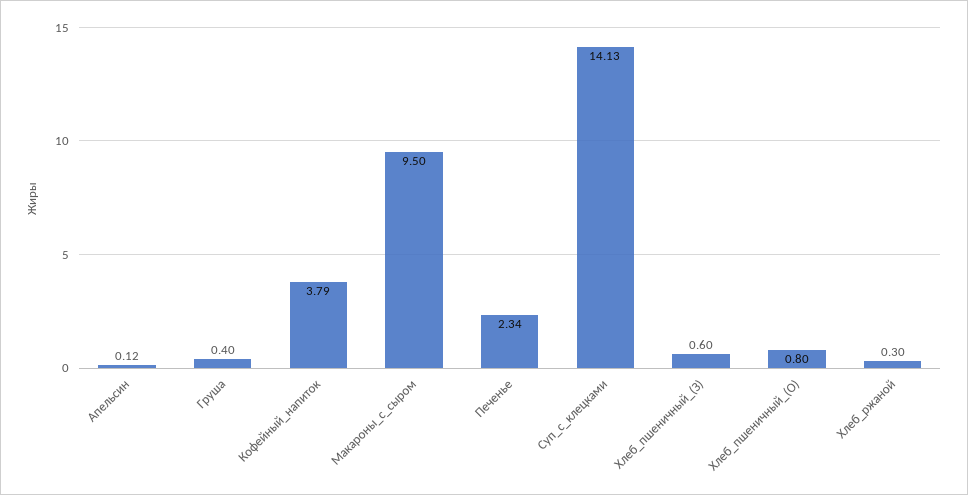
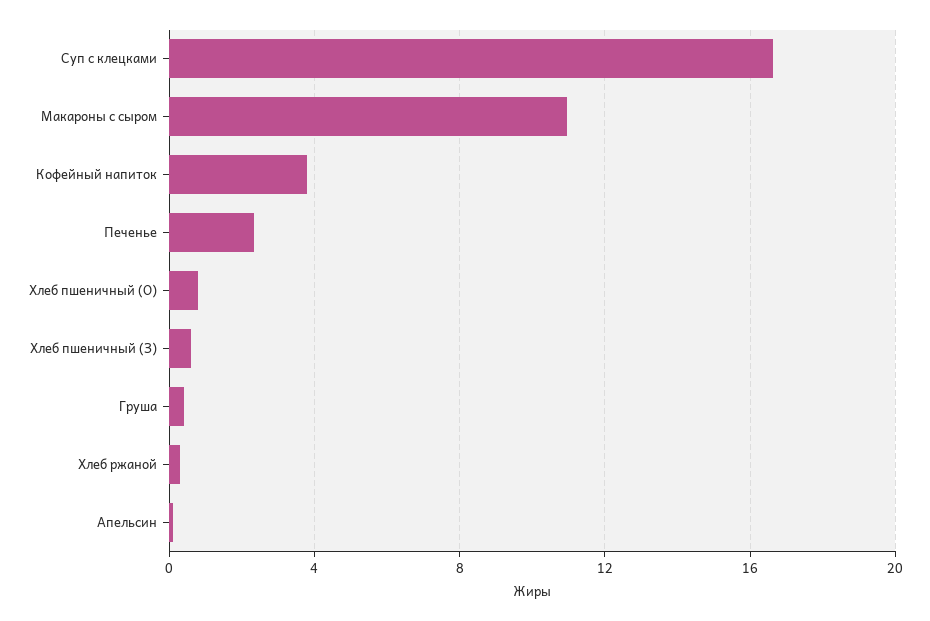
Макароны_с_сыром: 9.5 -> 11
Суп_с_клецками: 14.13 -> 16.5

